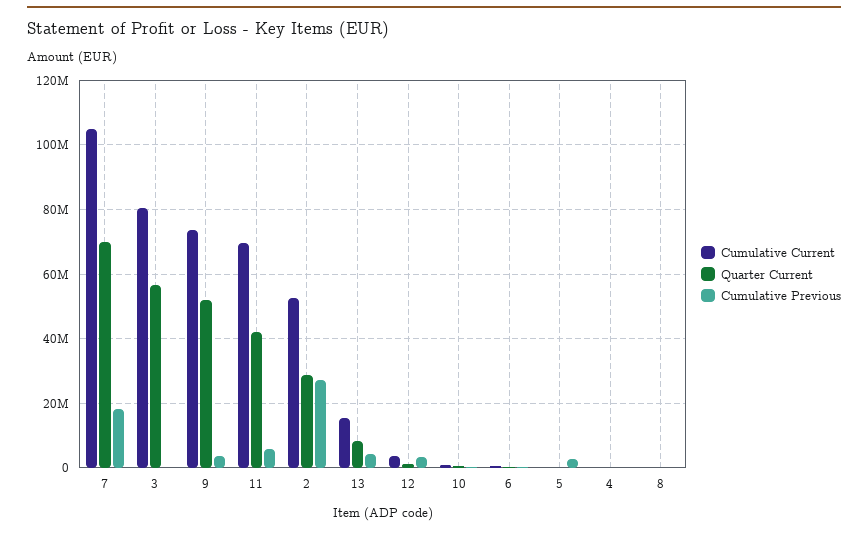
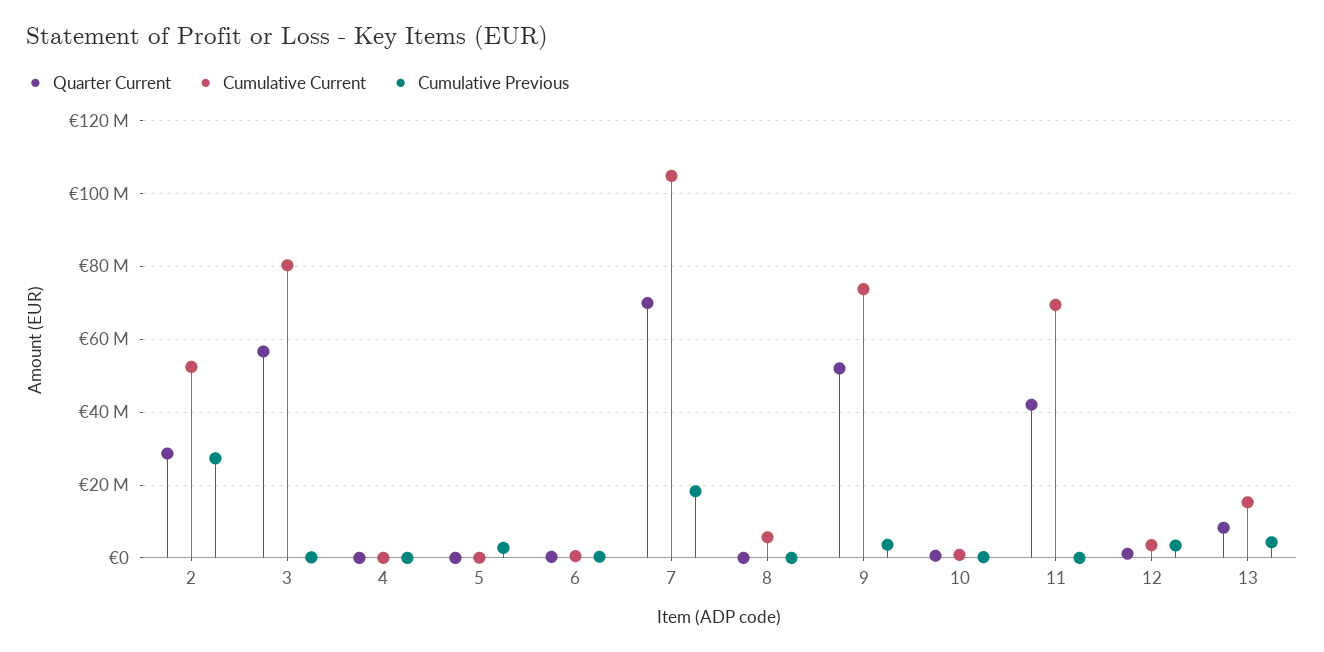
Cumulative Previous, 11: 6000000 -> 0
Cumulative Current, 8: 0 -> 6000000

